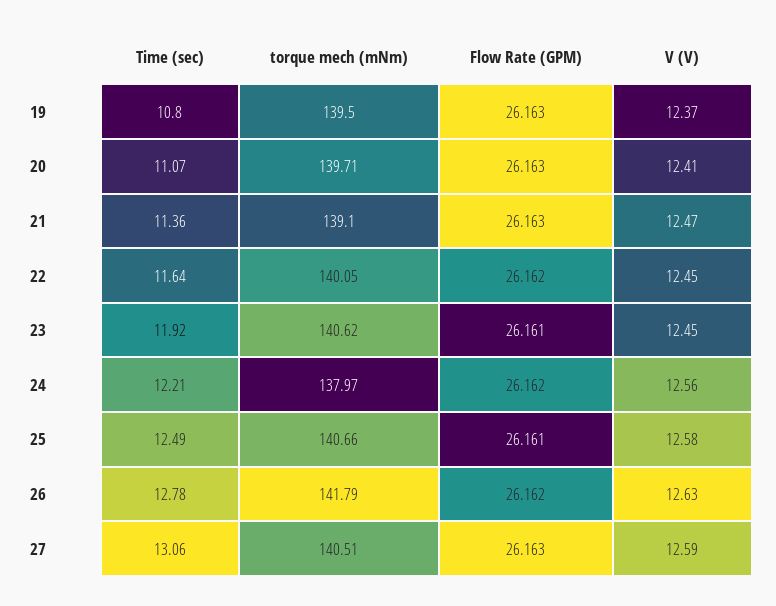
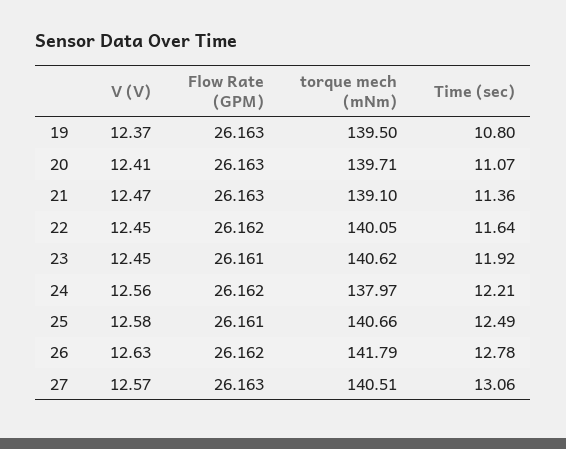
V (V), 27: 12.59 -> 12.57

